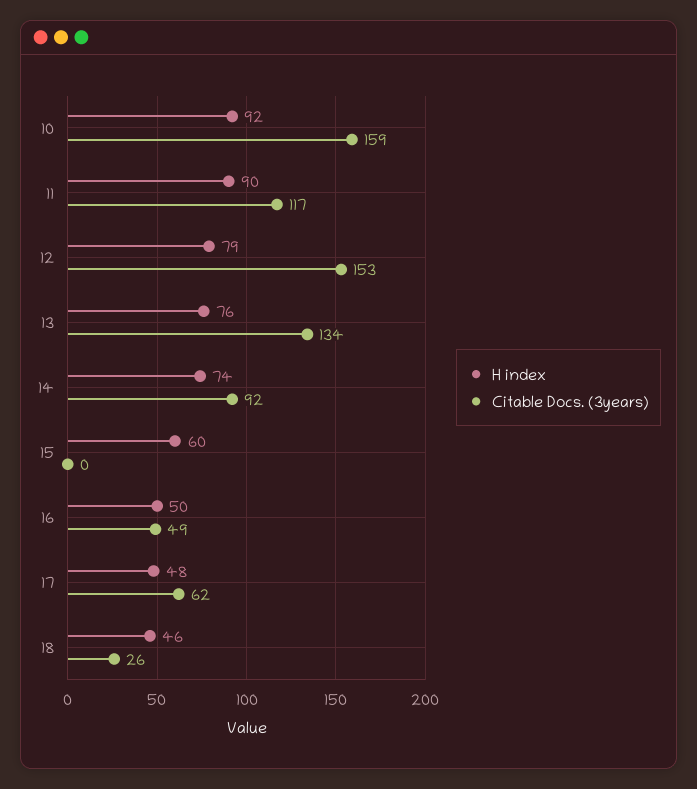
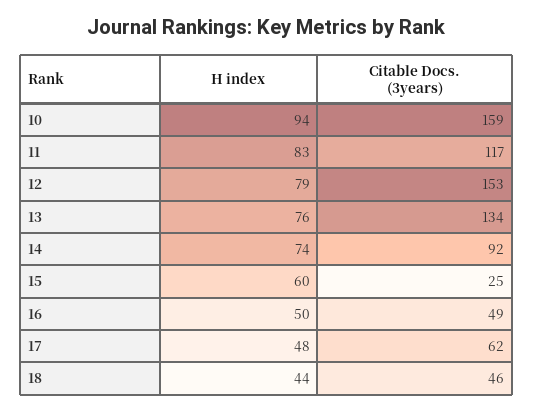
H index, 10: 92 -> 94
H index, 11: 90 -> 83
Citable Docs. (3years), 15: 0 -> 25
H index, 18: 46 -> 44
Citable Docs. (3years), 18: 26 -> 46

